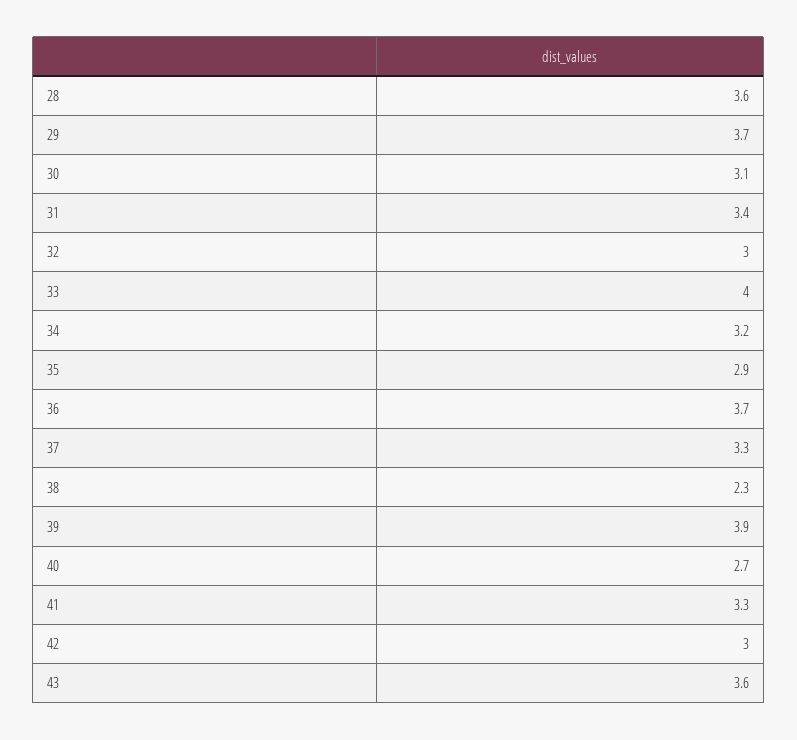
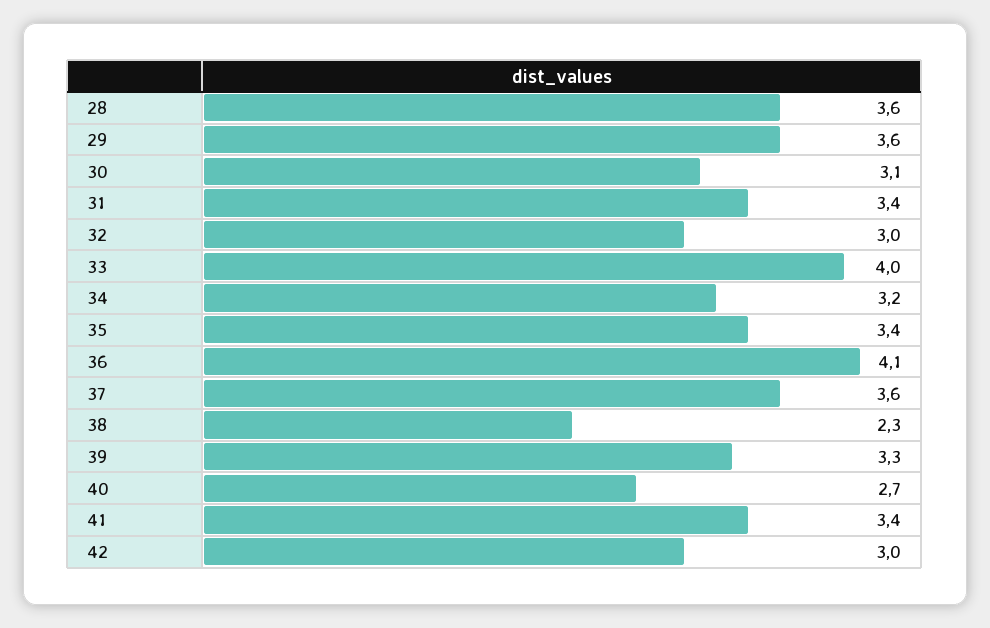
29: 3.7 -> 3.6
35: 2.9 -> 3.4
36: 3.7 -> 4.1
37: 3.3 -> 3.6
39: 3.9 -> 3.3
41: 3.3 -> 3.4
43: 3.6 -> none

